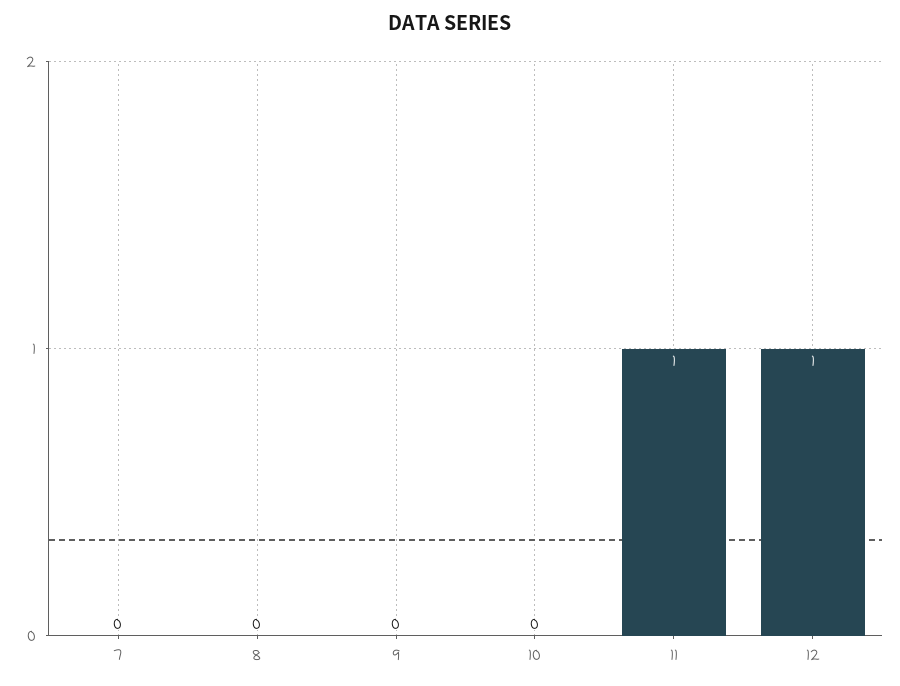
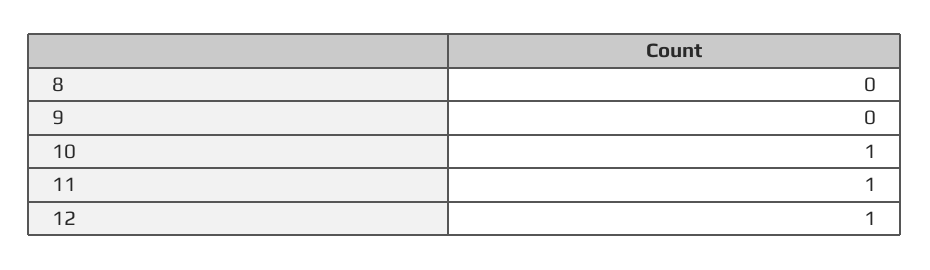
7: 0 -> none
10: 0 -> 1

